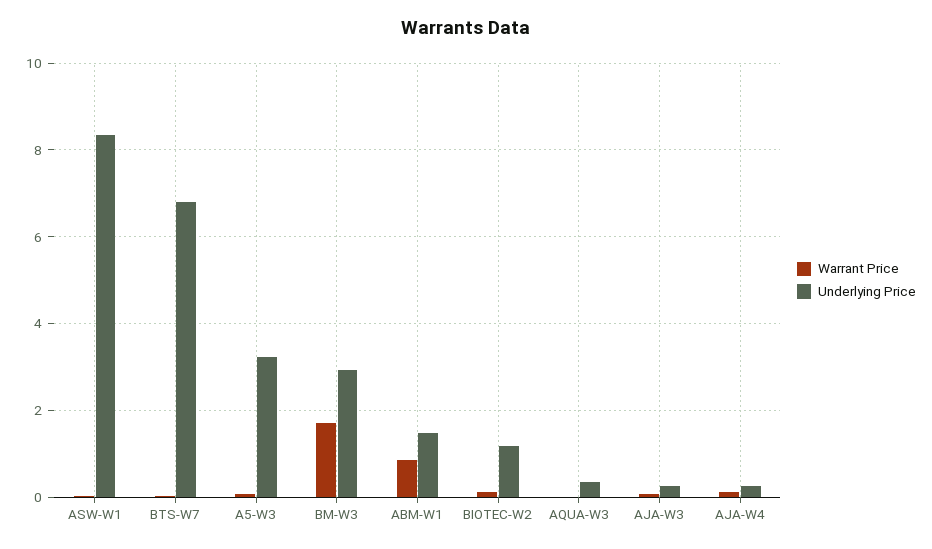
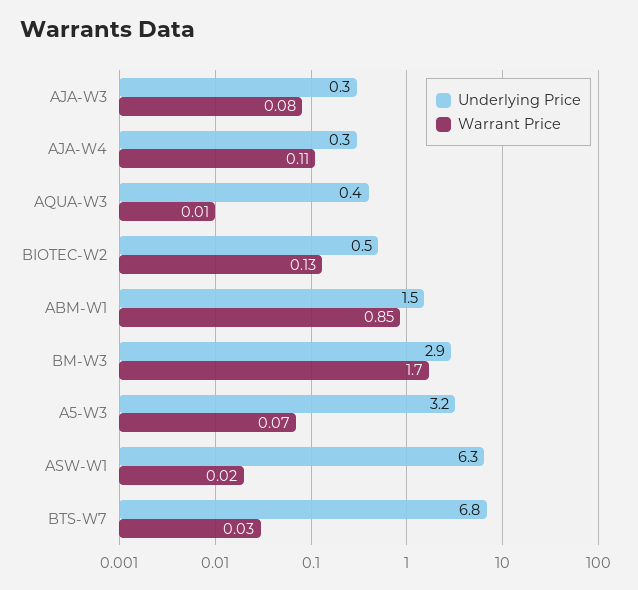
Underlying Price, ASW-W1: 8.4 -> 6.3
Underlying Price, BIOTEC-W2: 1.2 -> 0.5

